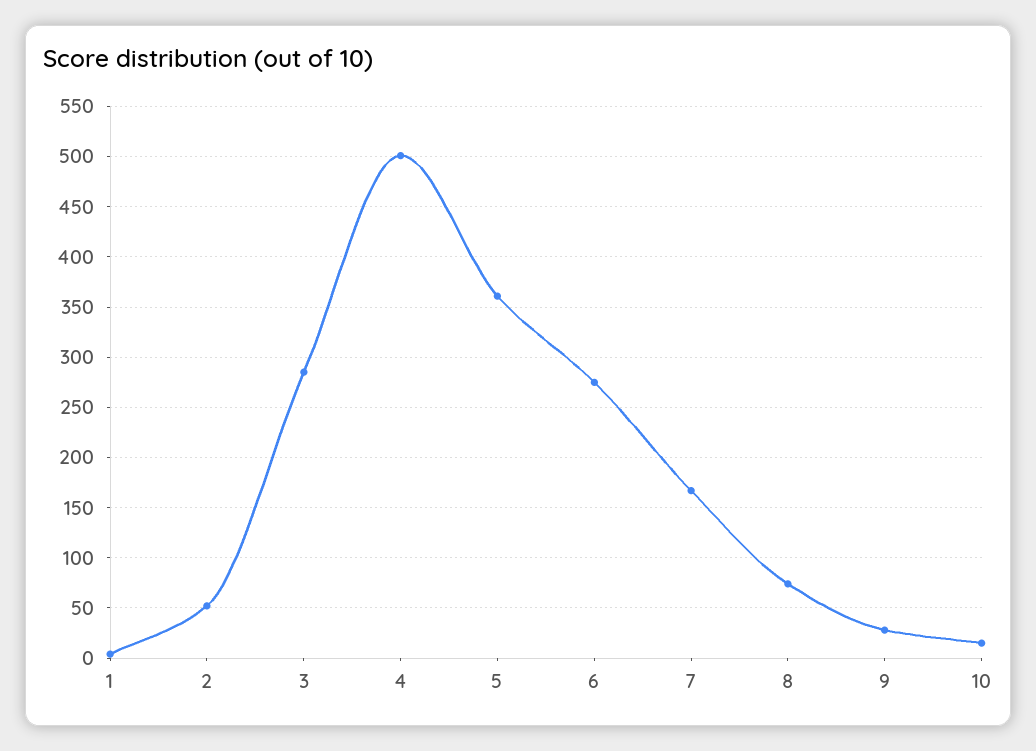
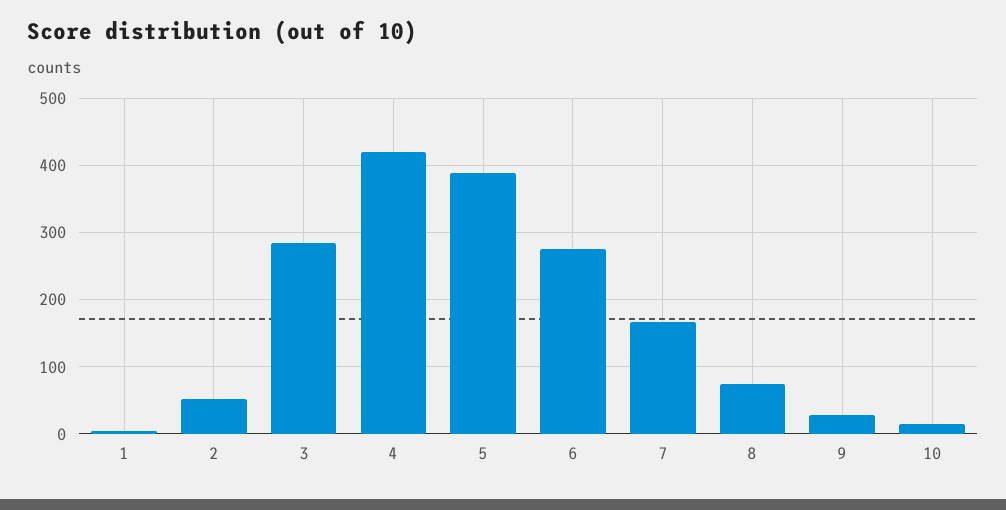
4: 500 -> 420
5: 360 -> 390

